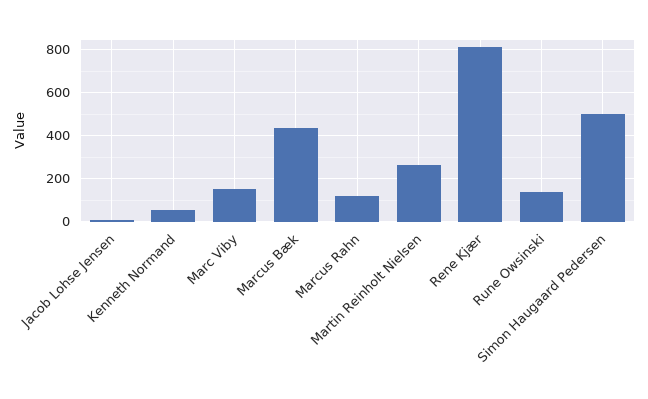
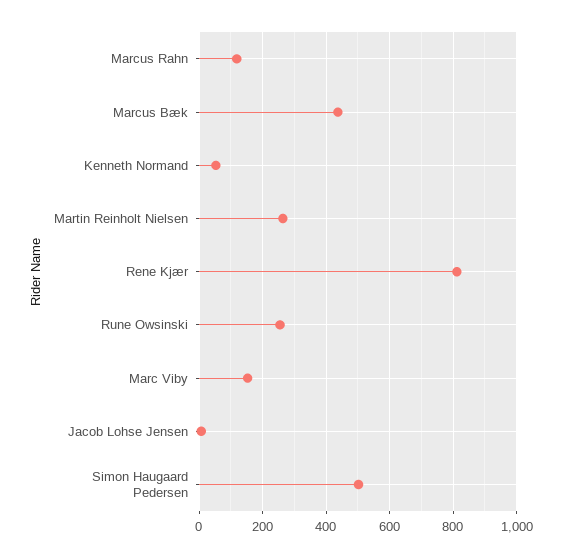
Rune Owsinski: 150 -> 260

